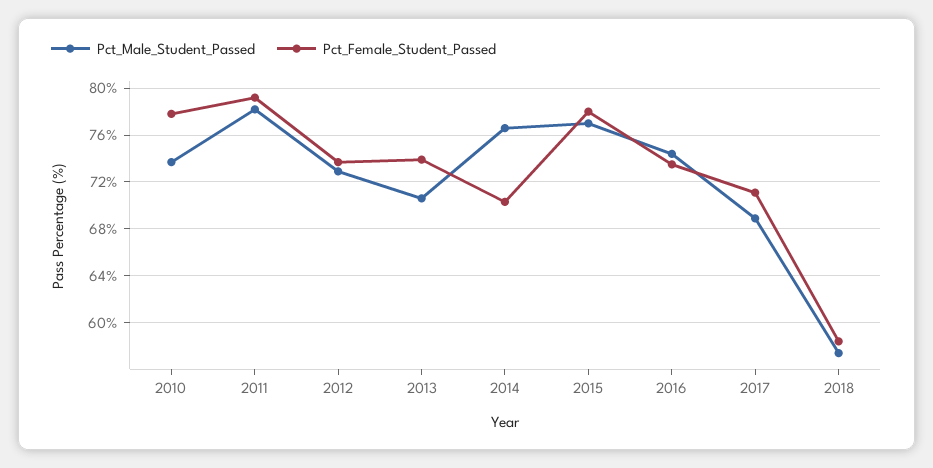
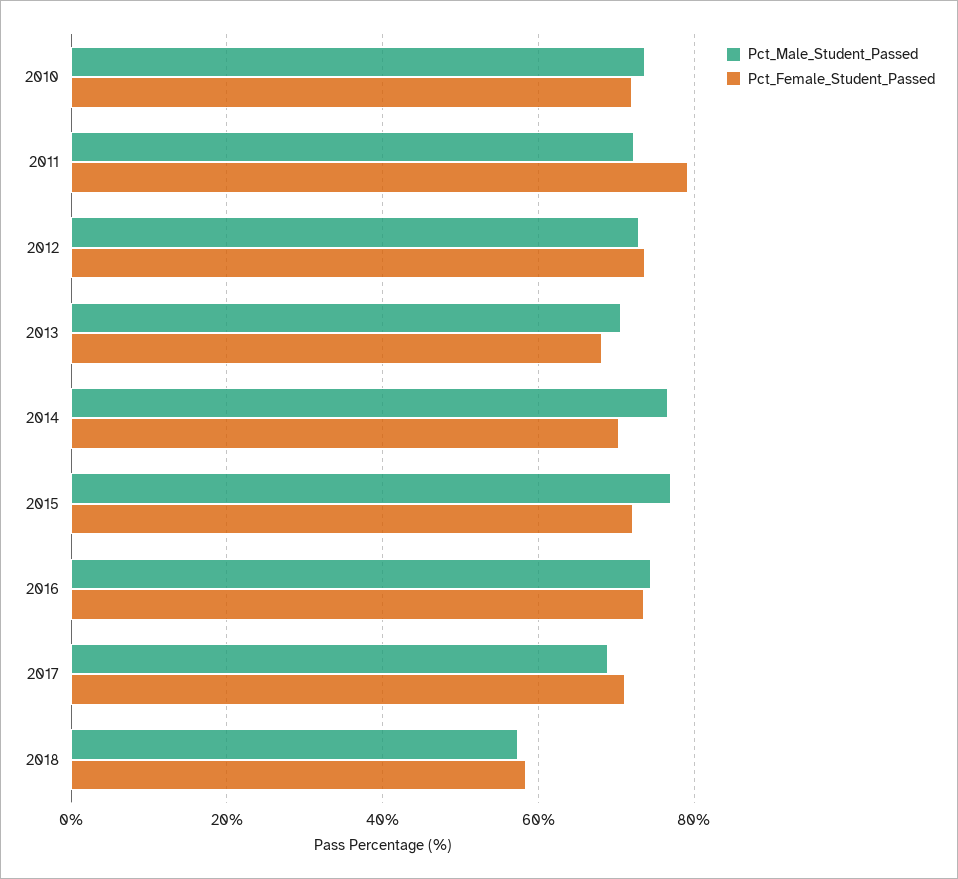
Pct_Female_Student_Passed, 2010: 78 -> 72
Pct_Male_Student_Passed, 2011: 78 -> 72
Pct_Female_Student_Passed, 2013: 74 -> 68
Pct_Female_Student_Passed, 2015: 78 -> 72

